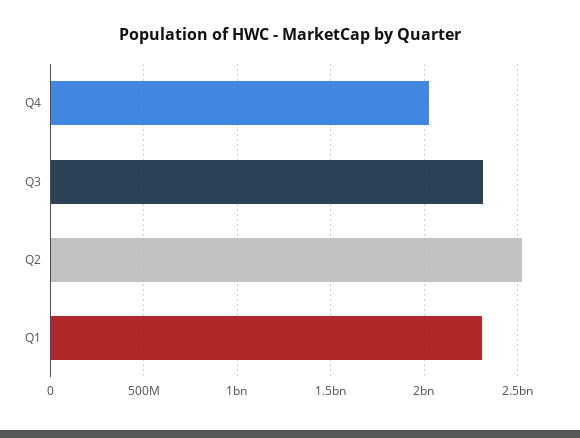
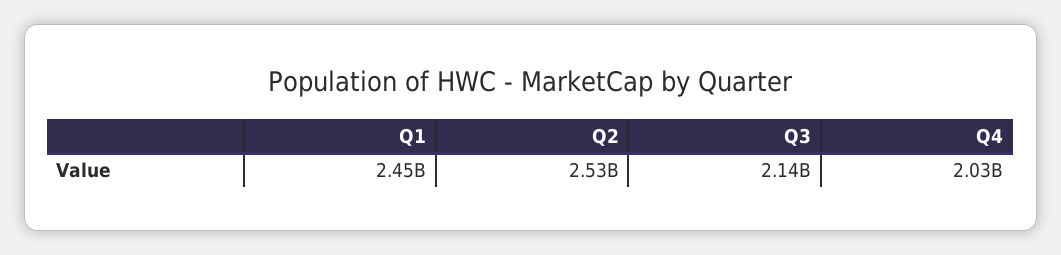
Q3: 2300000000 -> 2140000000
Q1: 2300000000 -> 2450000000

